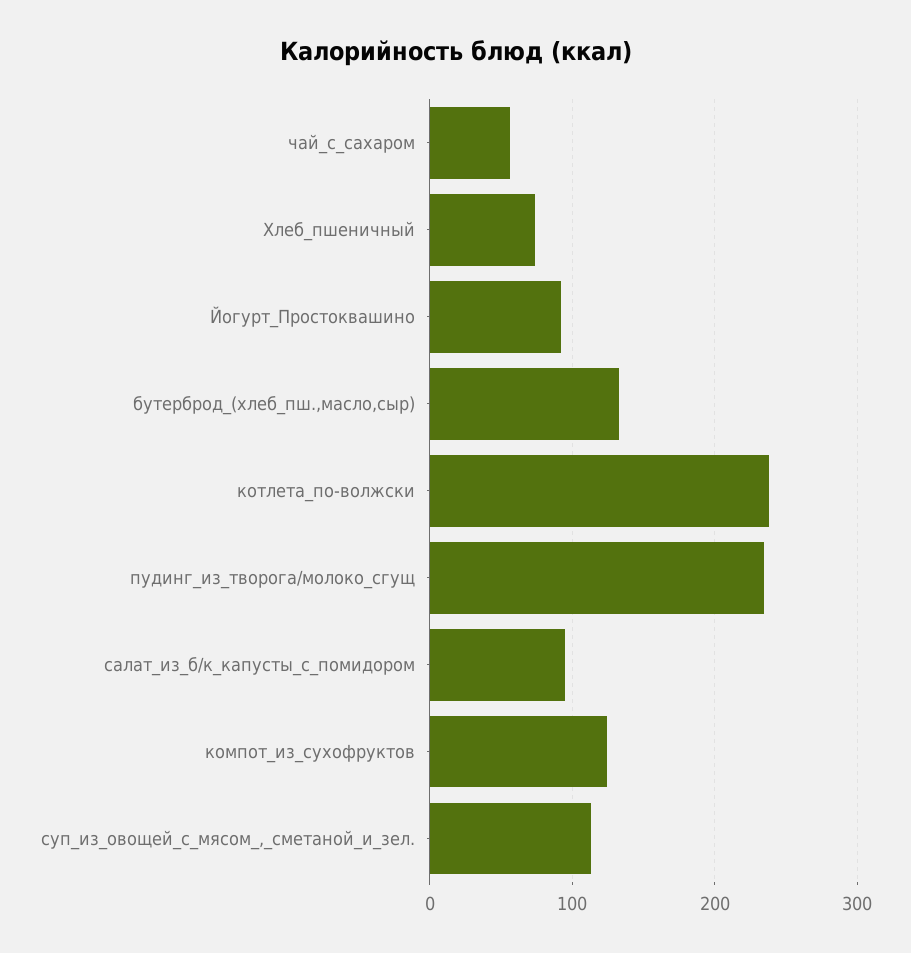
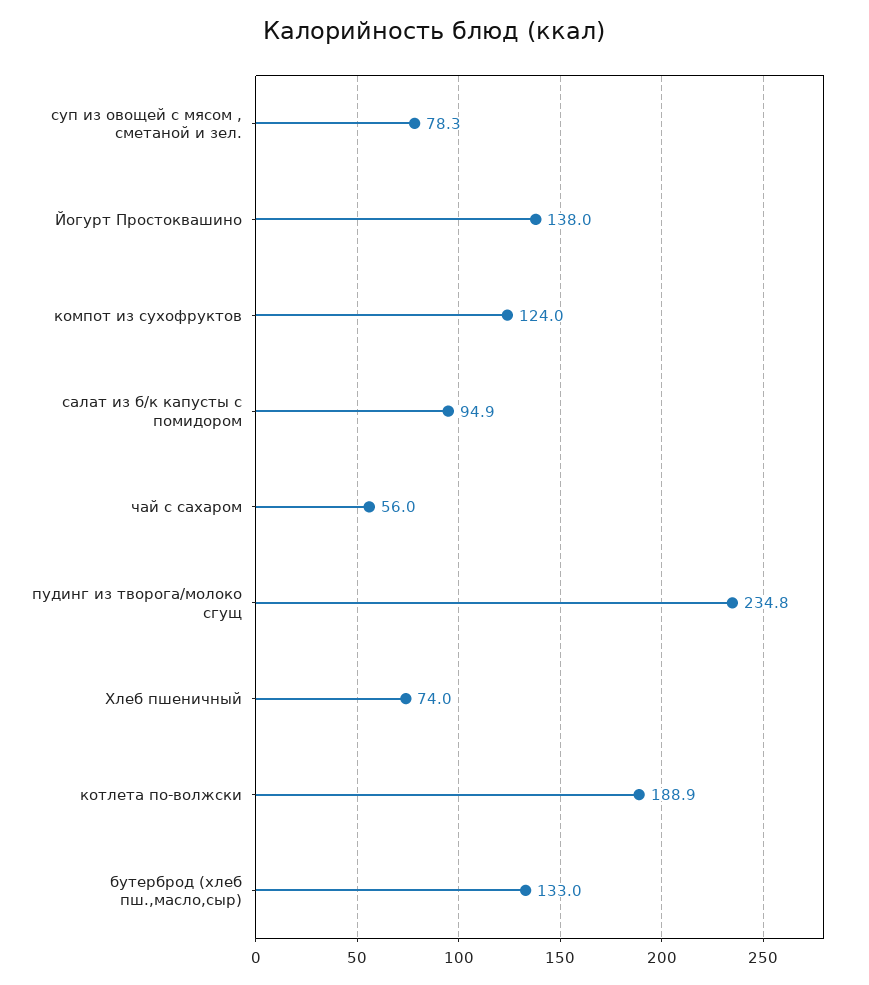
Йогурт_Простоквашино: 90 -> 138
котлета_по-волжски: 240 -> 188.9
суп_из_овощей_с_мясом_,_сметаной_и_зел.: 110 -> 78.3

